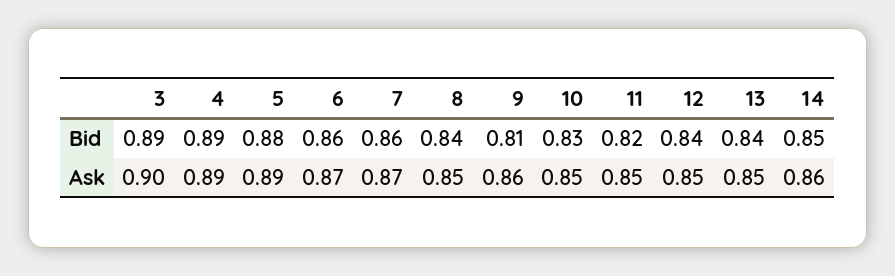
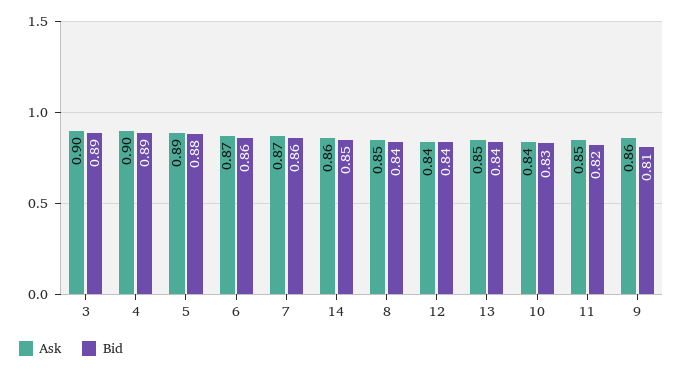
Ask, 4: 0.89 -> 0.9
Ask, 10: 0.85 -> 0.84
Ask, 12: 0.85 -> 0.84

